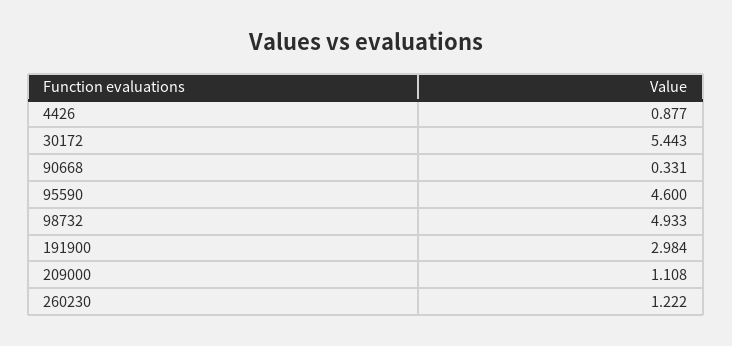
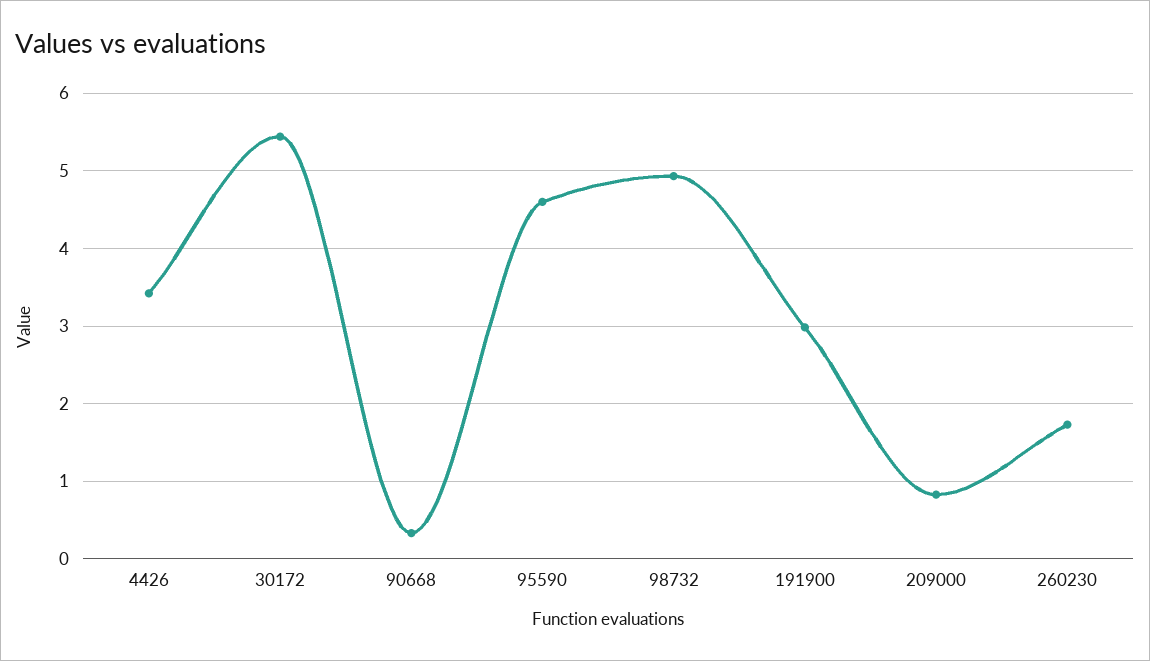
4426: 0.877 -> 3.4
209000: 1.108 -> 0.8
260230: 1.222 -> 1.7

